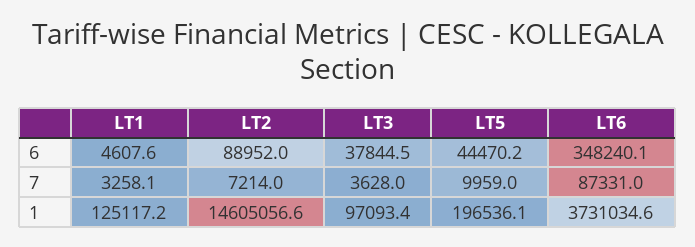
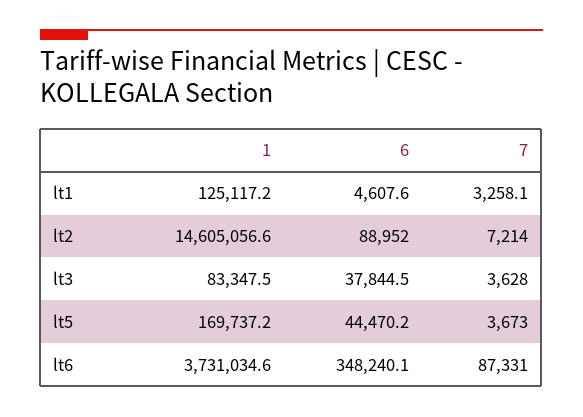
LT5, 7: 9959 -> 3673
LT3, 1: 97093.4 -> 83347.5
LT5, 1: 196536.1 -> 169737.2

